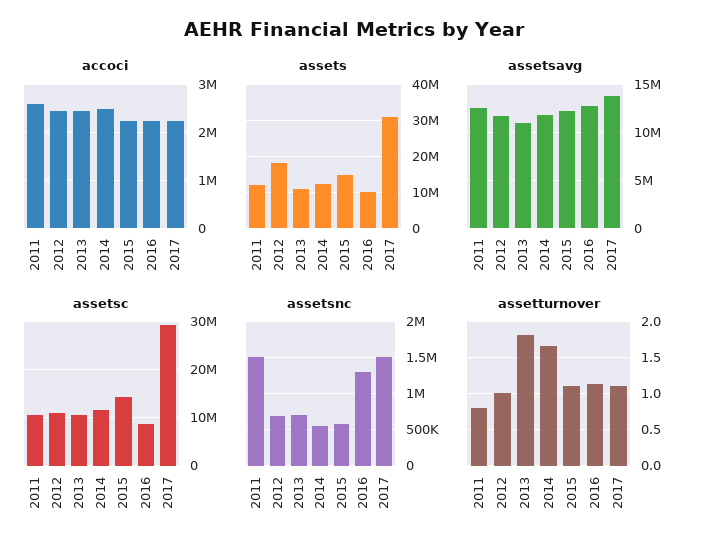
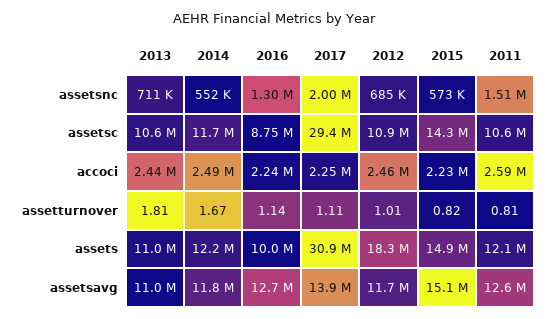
assetsavg, 2015: 12000000 -> 15100000
assetsnc, 2017: 1500000 -> 2000000
assetturnover, 2015: 1.1 -> 0.82

